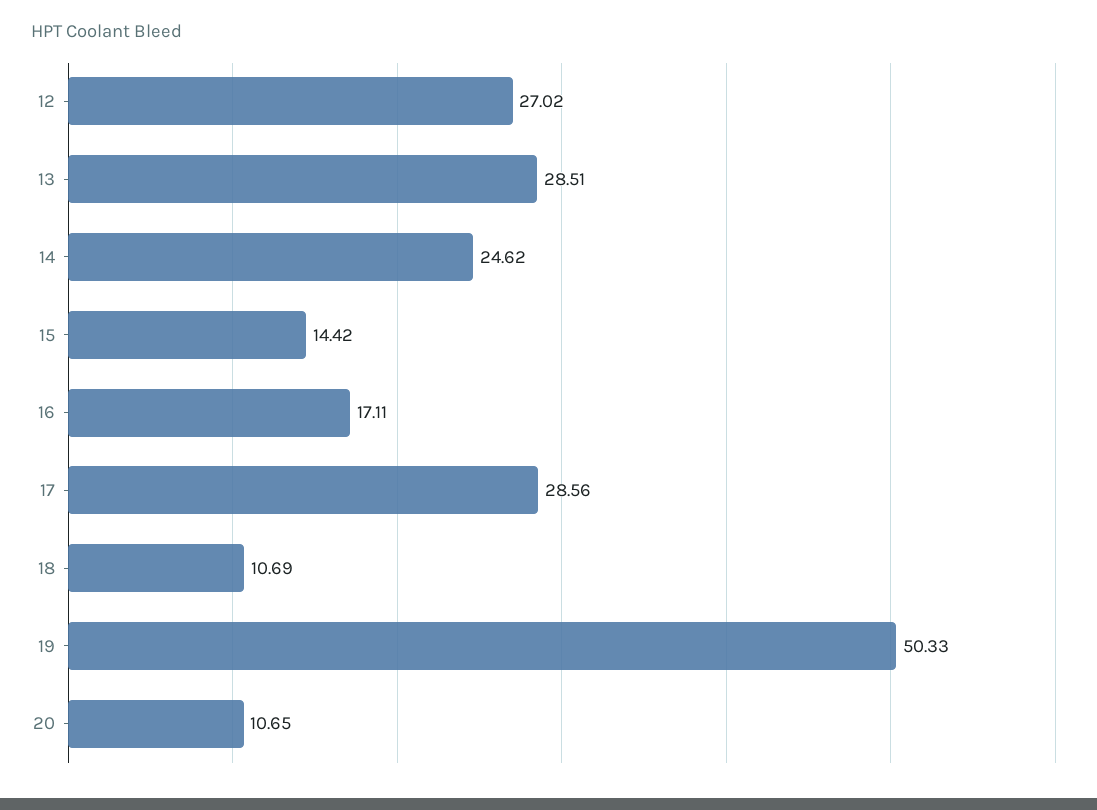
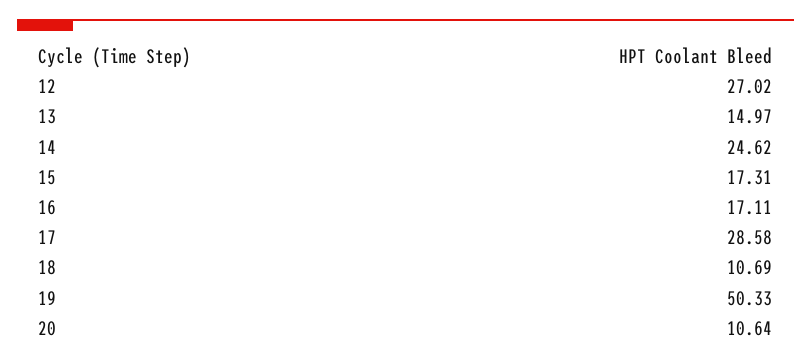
13: 28.51 -> 14.97
15: 14.42 -> 17.31
17: 28.56 -> 28.58
20: 10.65 -> 10.64

